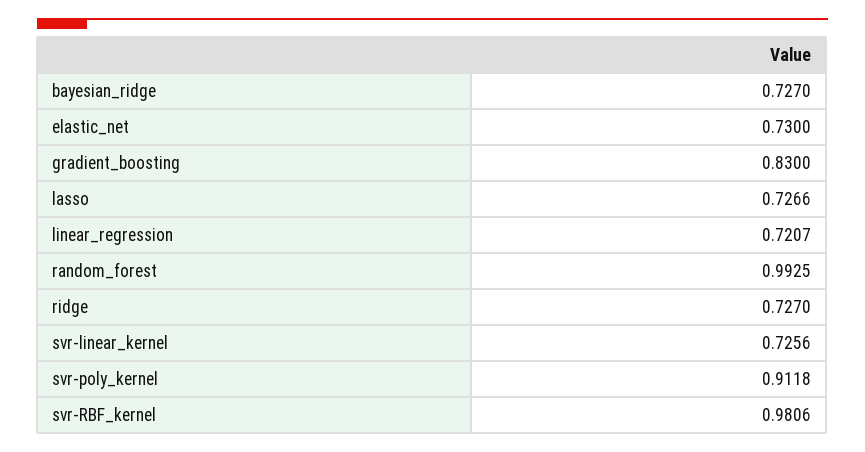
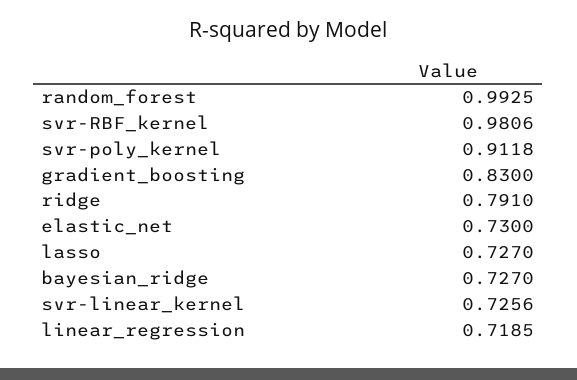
lasso: 0.7266 -> 0.727
linear_regression: 0.7207 -> 0.7185
ridge: 0.727 -> 0.791

